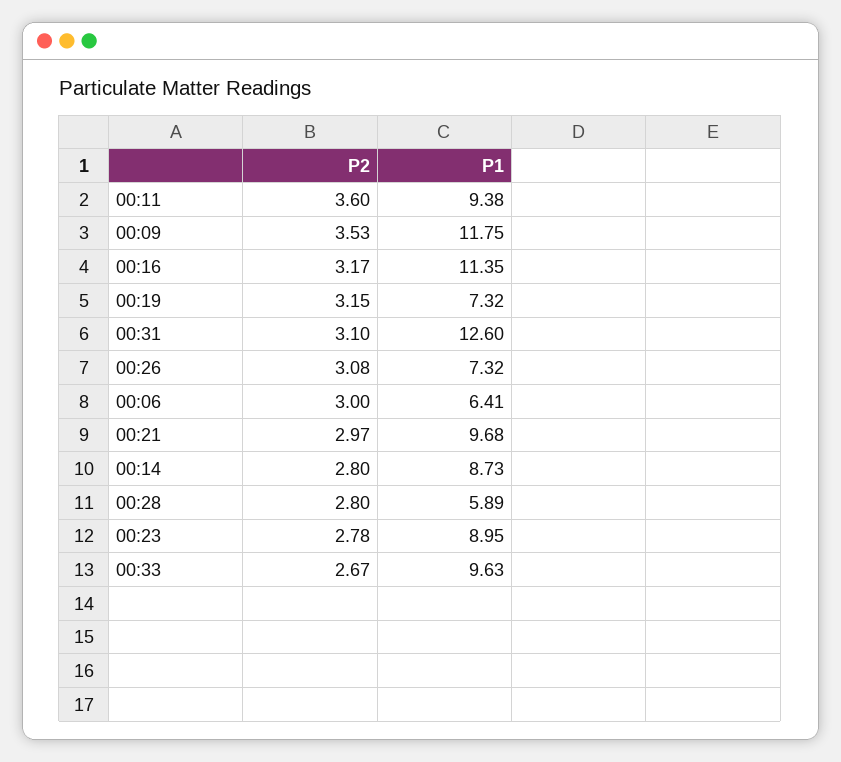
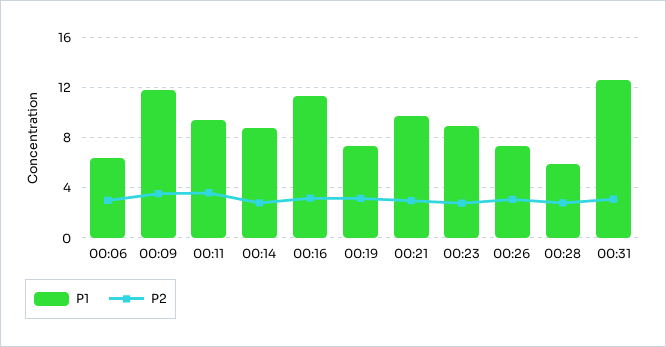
P2, 00:33: 2.67 -> none
P1, 00:33: 9.63 -> none

